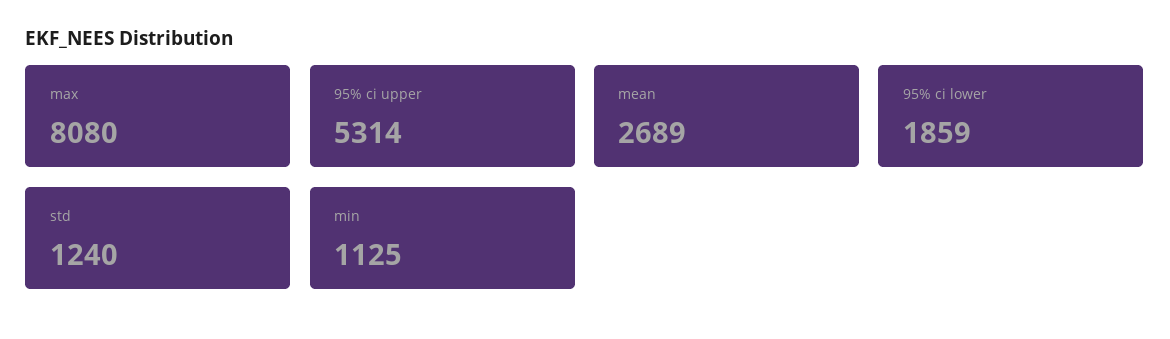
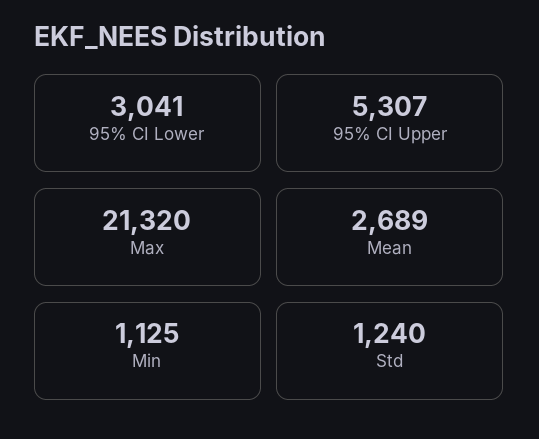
max: 8080 -> 21320
95% ci upper: 5314 -> 5307
95% ci lower: 1859 -> 3041

